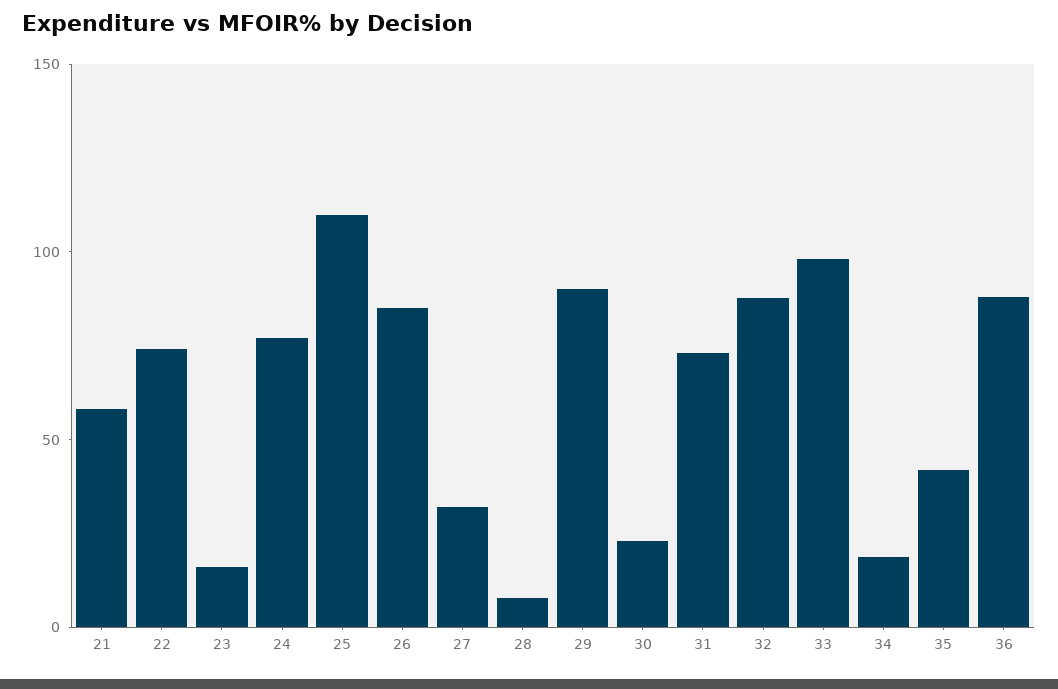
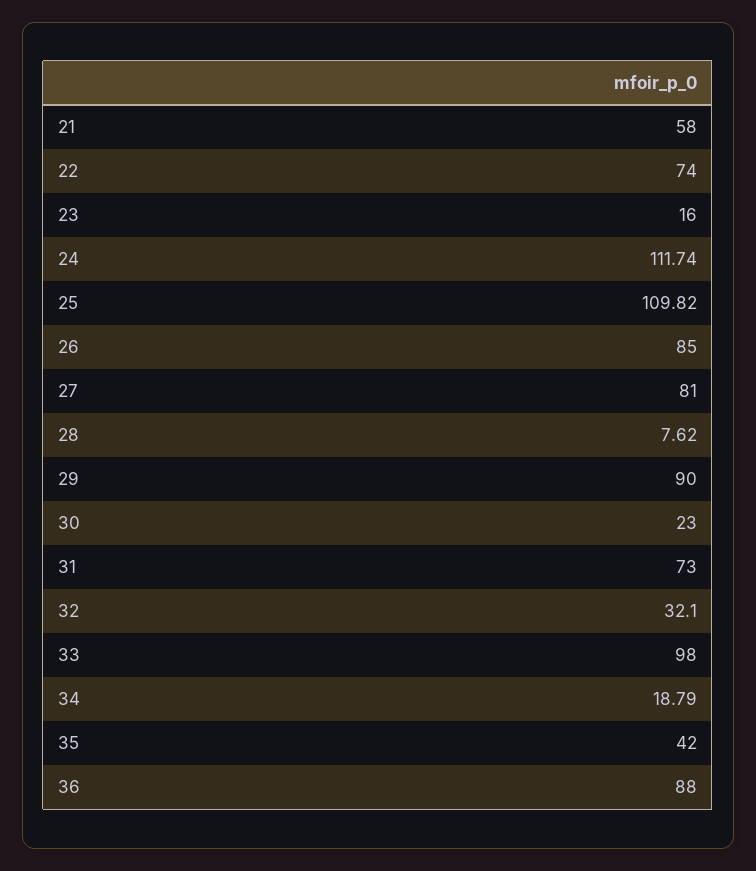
24: 80 -> 111.74
27: 30 -> 81
32: 90 -> 32.1

